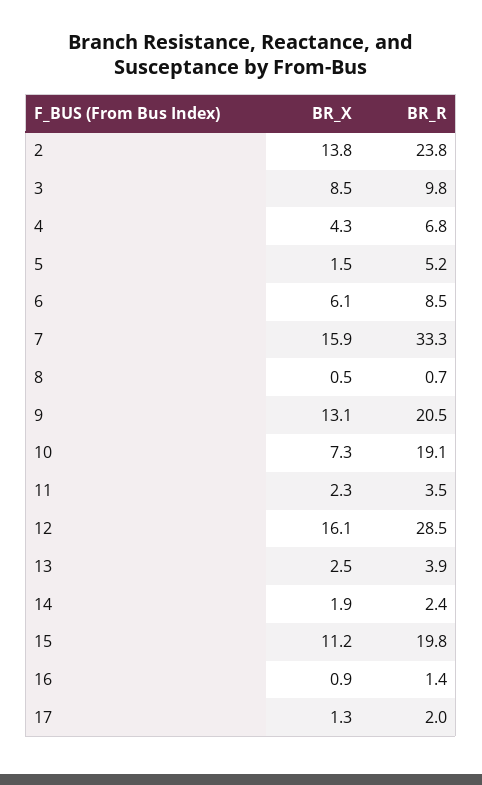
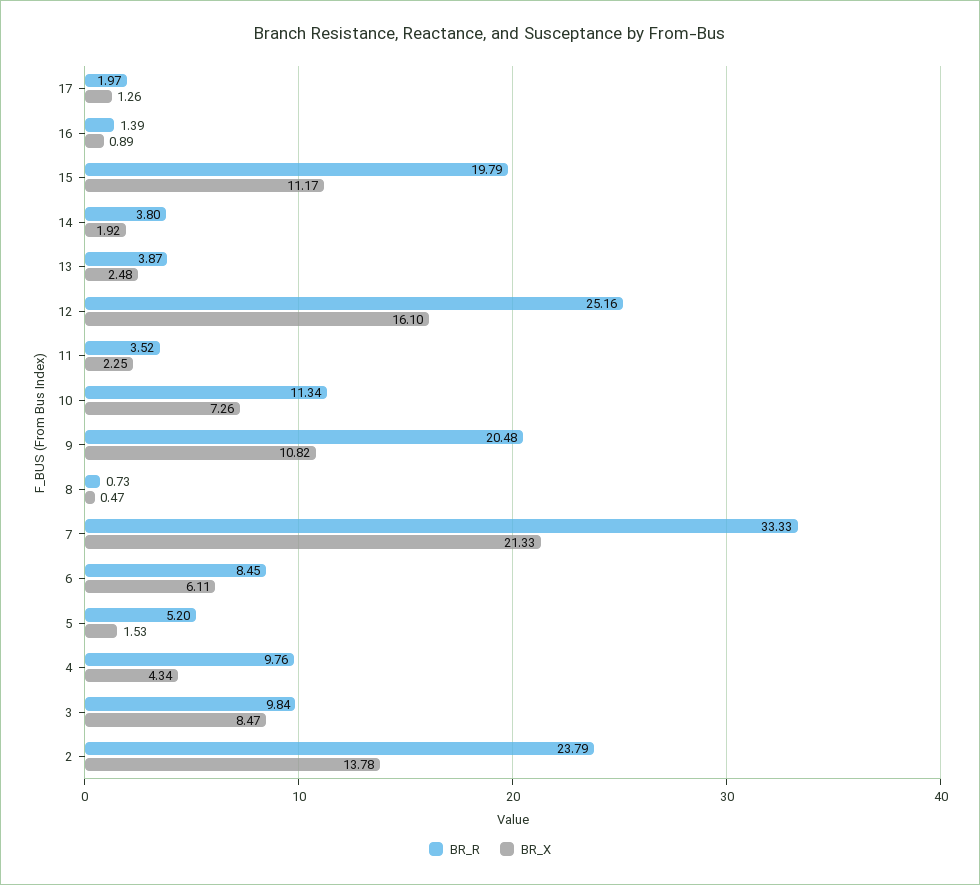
BR_R, 4: 6.8 -> 9.76
BR_X, 7: 15.9 -> 21.33
BR_X, 9: 13.1 -> 10.82
BR_R, 10: 19.1 -> 11.34
BR_R, 12: 28.5 -> 25.16
BR_R, 14: 2.4 -> 3.8

